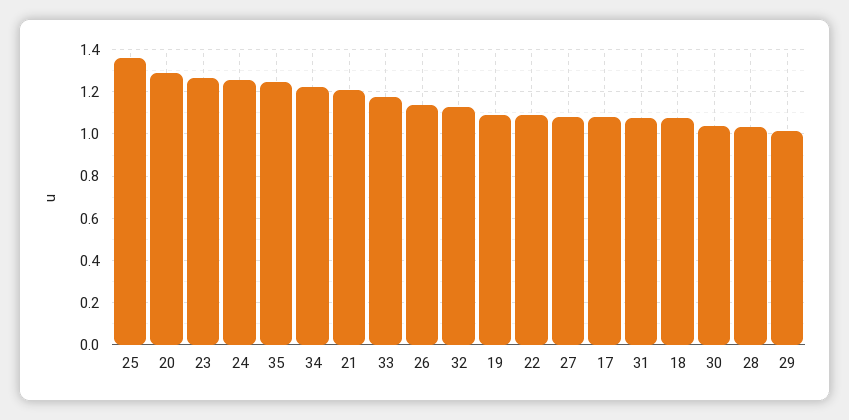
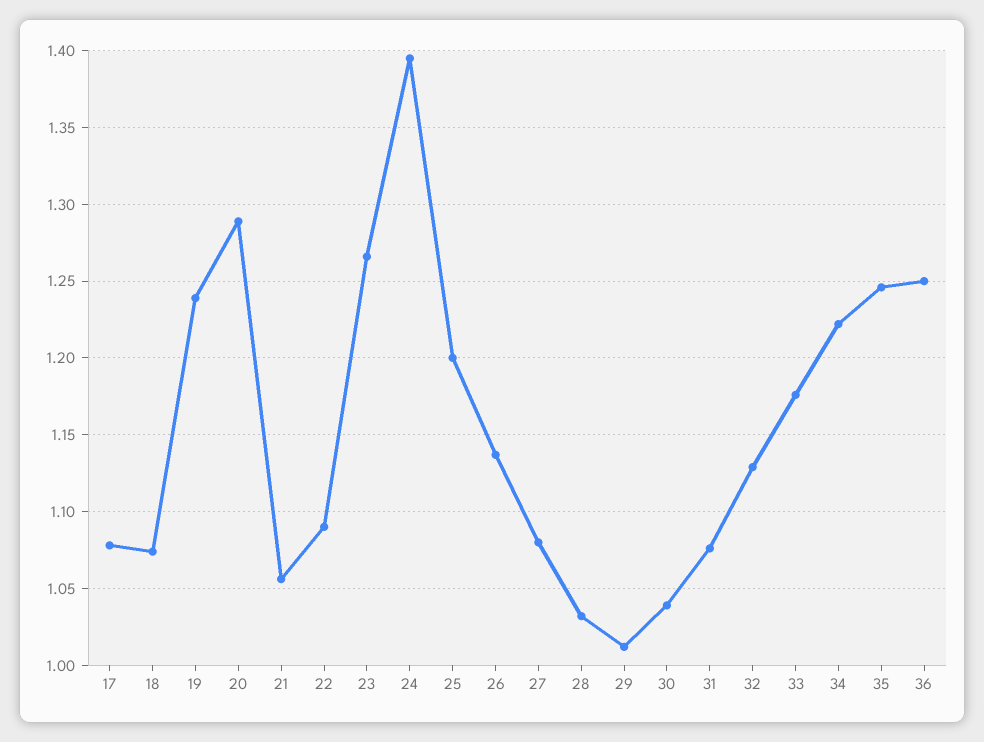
25: 1.35 -> 1.2
24: 1.25 -> 1.395
21: 1.2 -> 1.055
19: 1.1 -> 1.24
36: none -> 1.25

